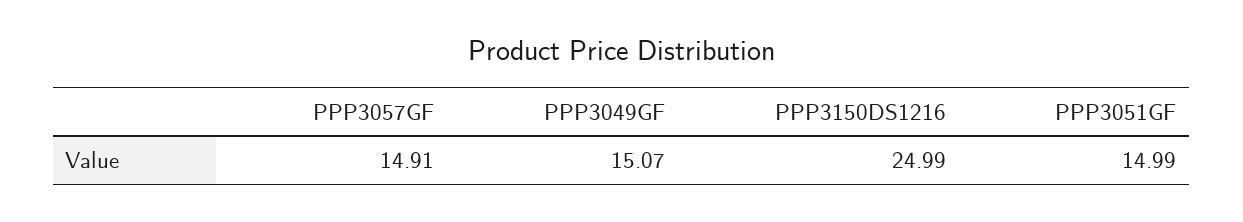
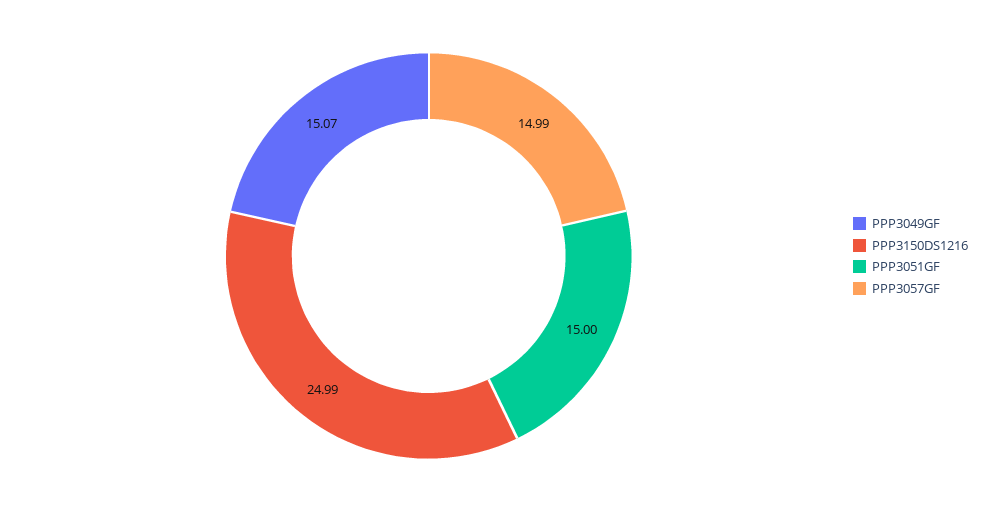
PPP3057GF: 14.91 -> 14.99
PPP3051GF: 14.99 -> 15

